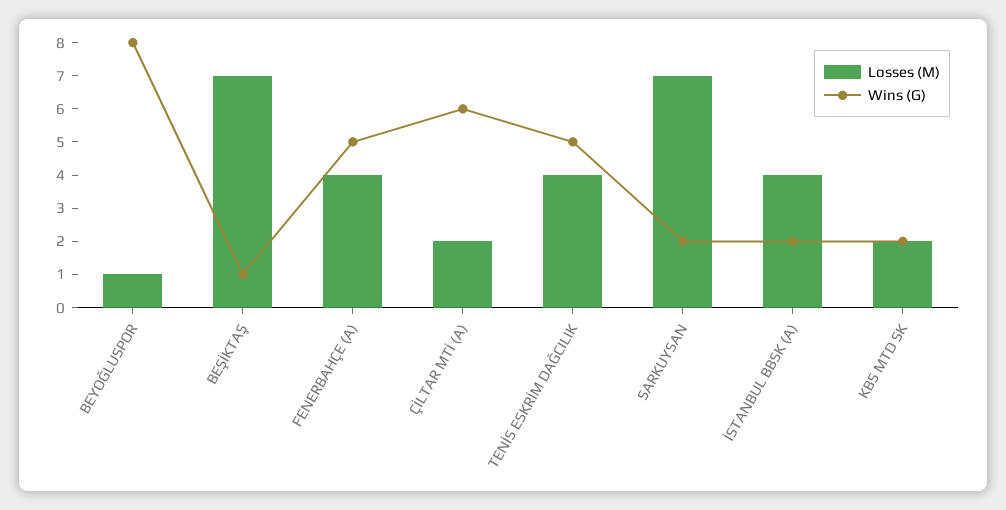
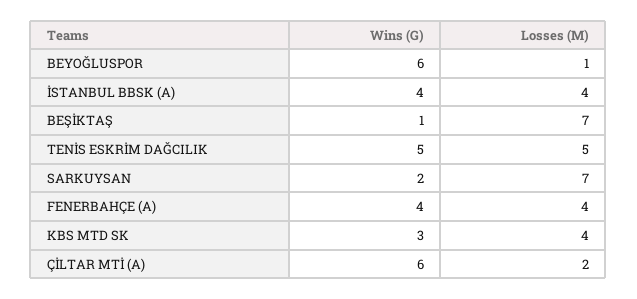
Wins (G), BEYOĞLUSPOR: 8 -> 6
Wins (G), FENERBAHÇE (A): 5 -> 4
Losses (M), TENİS ESKRİM DAĞCILIK: 4 -> 5
Wins (G), İSTANBUL BBSK (A): 2 -> 4
Losses (M), KBS MTD SK: 2 -> 4
Wins (G), KBS MTD SK: 2 -> 3

